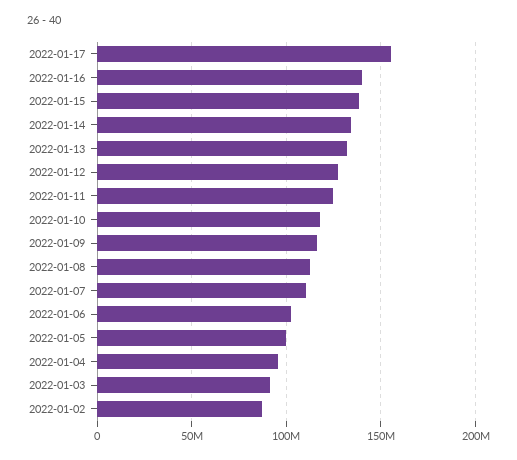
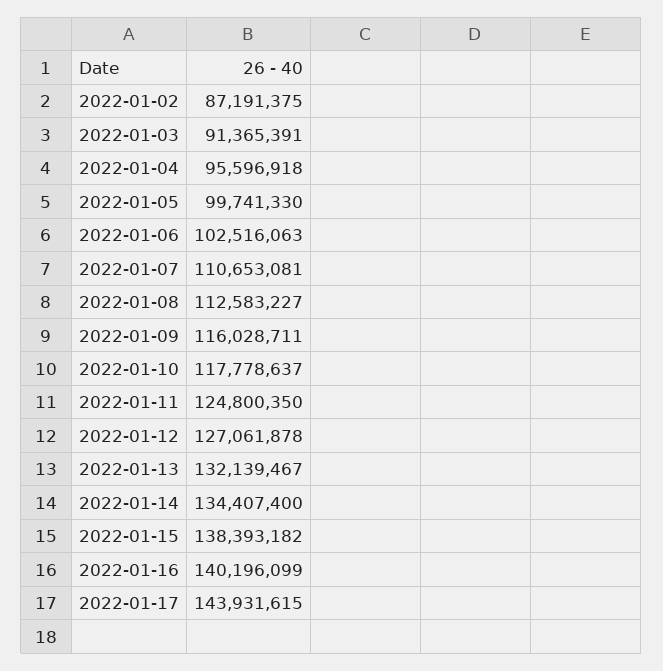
2022-01-17: 155000000 -> 143931615

